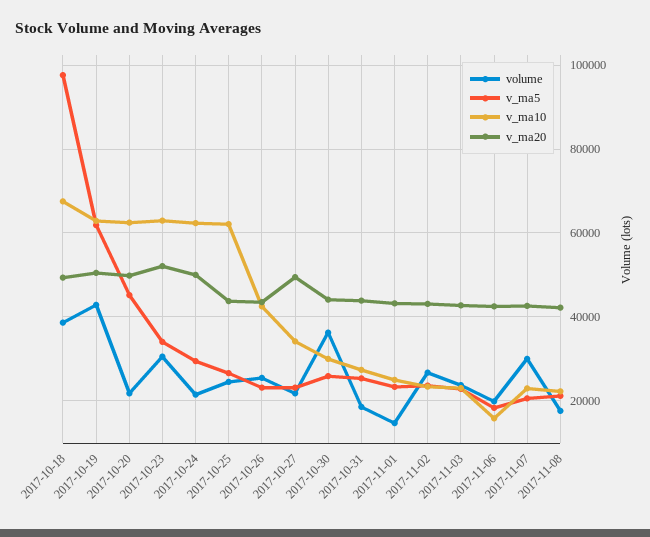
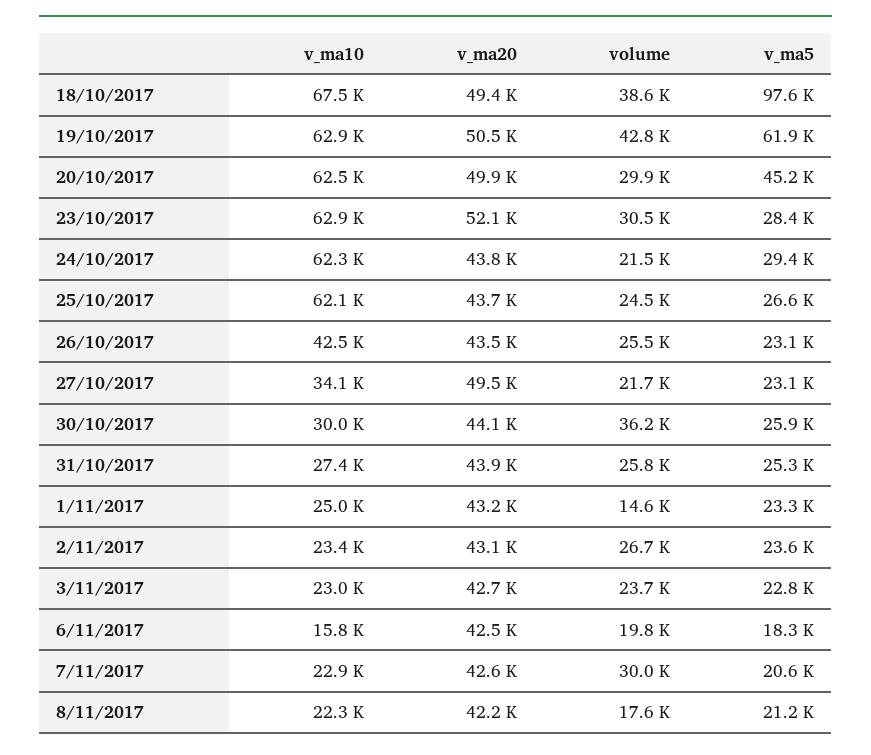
volume, 2017-10-20: 22000 -> 29900
v_ma5, 2017-10-23: 34000 -> 28400
v_ma20, 2017-10-24: 50000 -> 43800
volume, 2017-10-31: 18000 -> 25800

